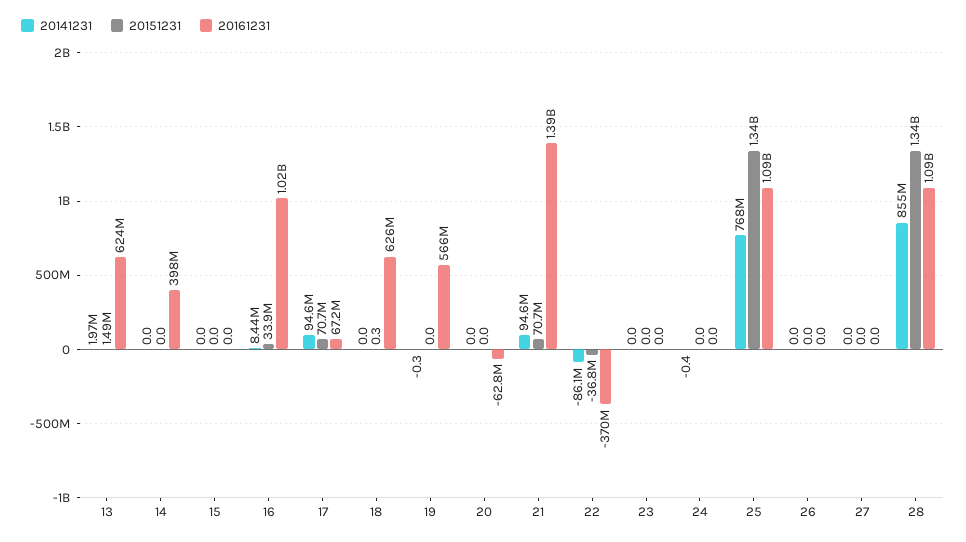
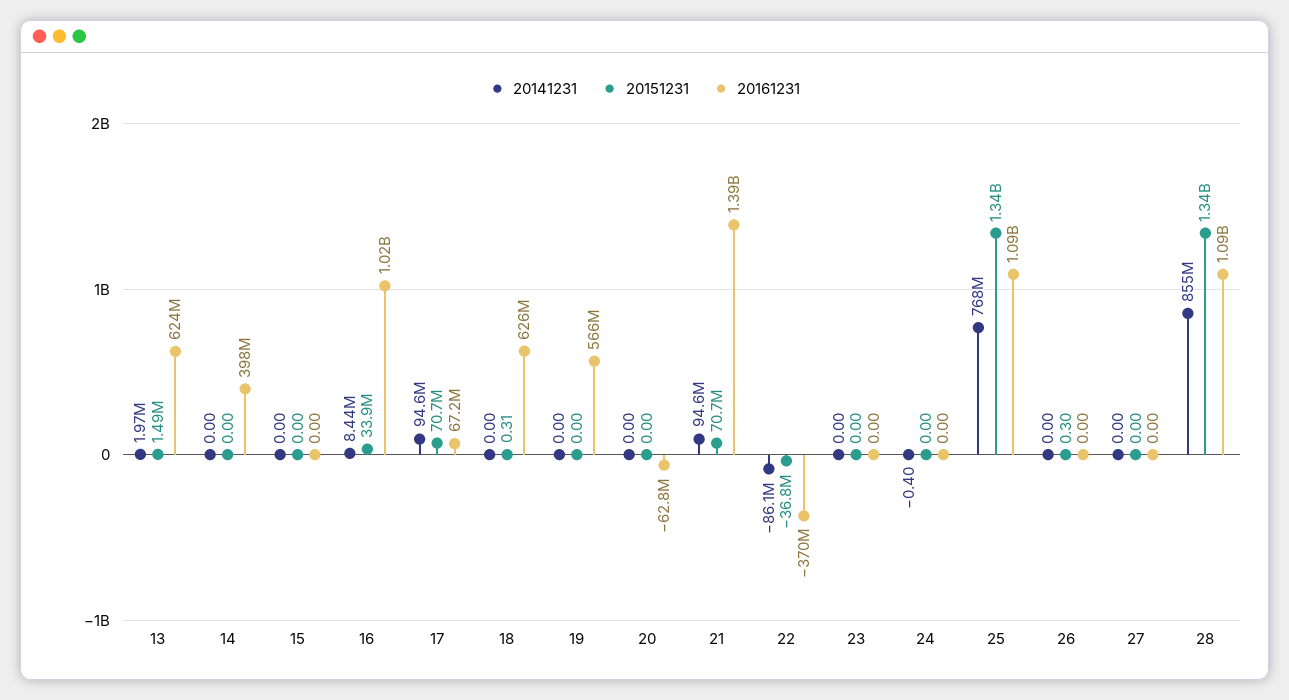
20141231, 19: -0.3 -> 0
20151231, 26: 0 -> 0.3

